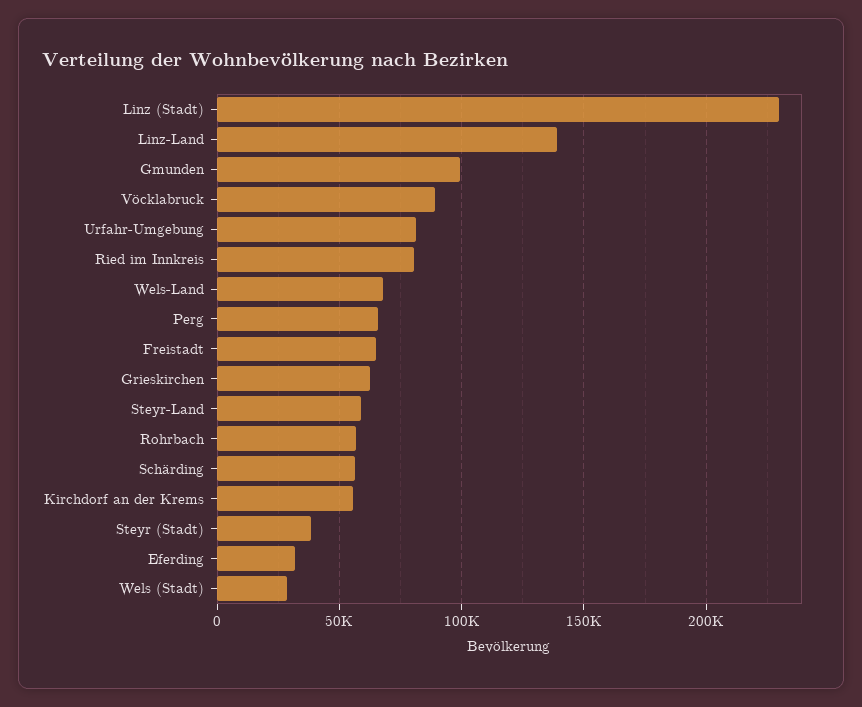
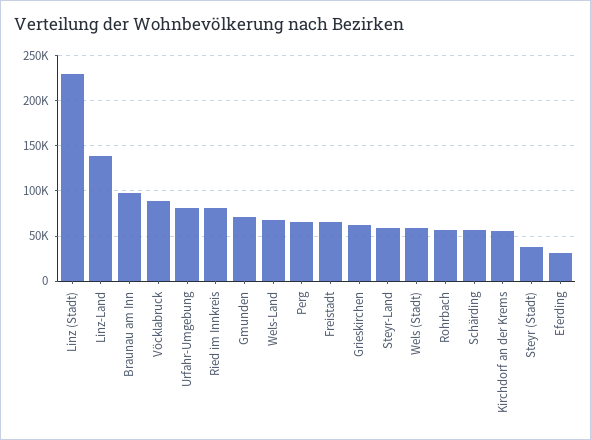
Gmunden: 100000 -> 70000
Wels (Stadt): 30000 -> 60000
Braunau am Inn: none -> 100000

